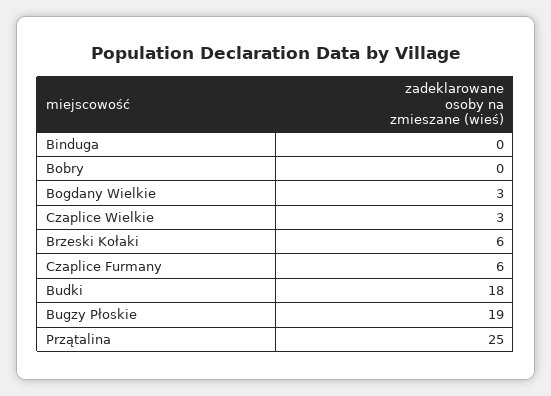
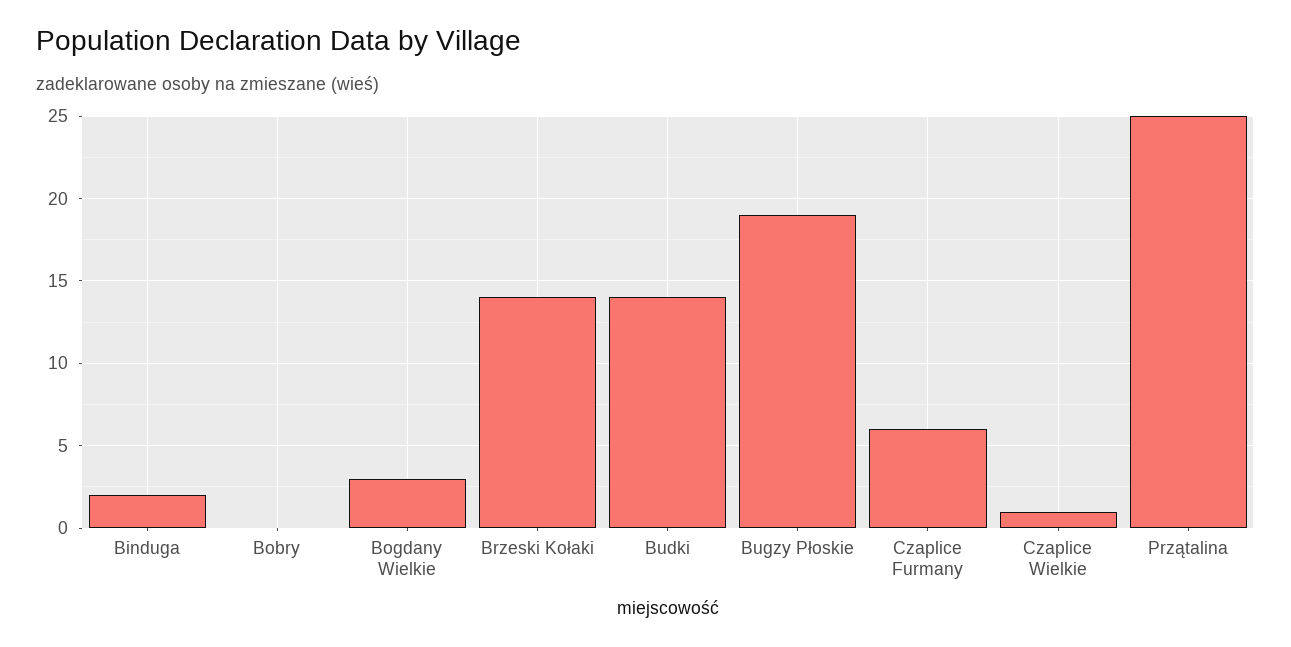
Binduga: 0 -> 2
Czaplice Wielkie: 3 -> 1
Brzeski Kołaki: 6 -> 14
Budki: 18 -> 14

